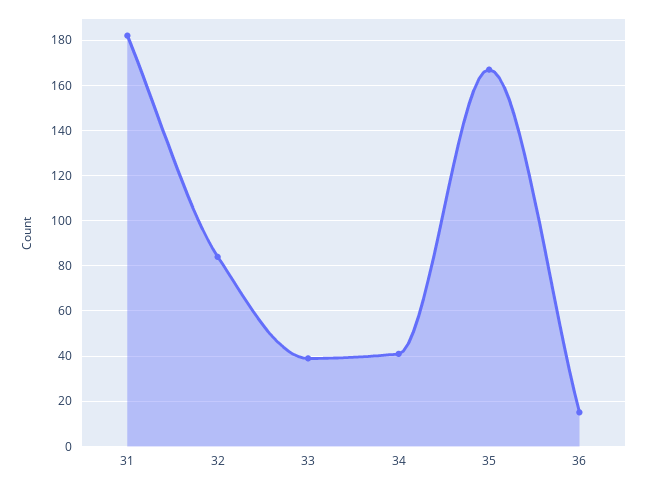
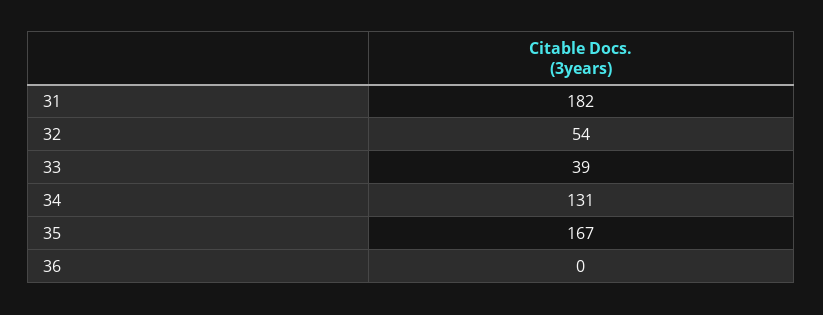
32: 85 -> 54
34: 40 -> 131
36: 15 -> 0

